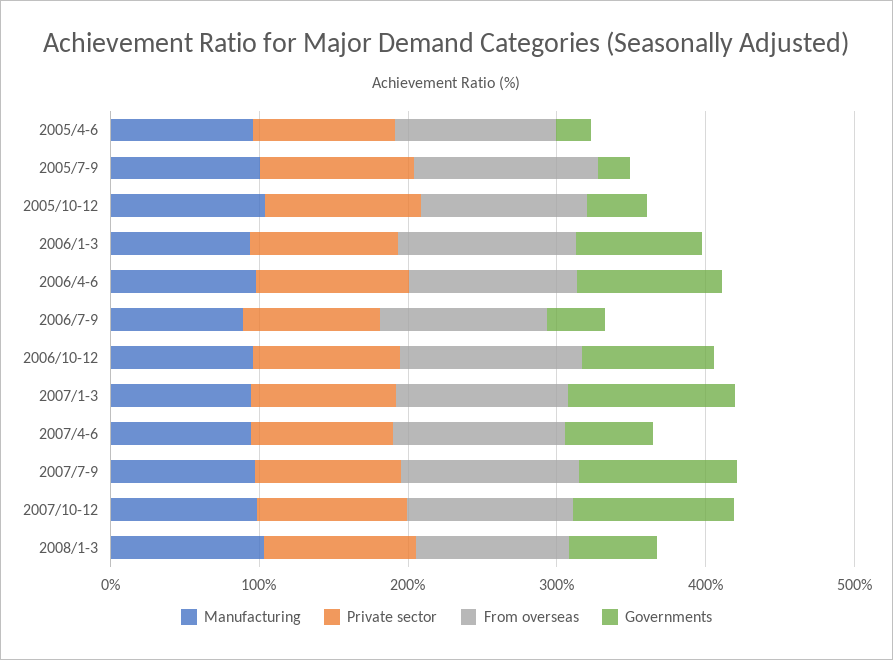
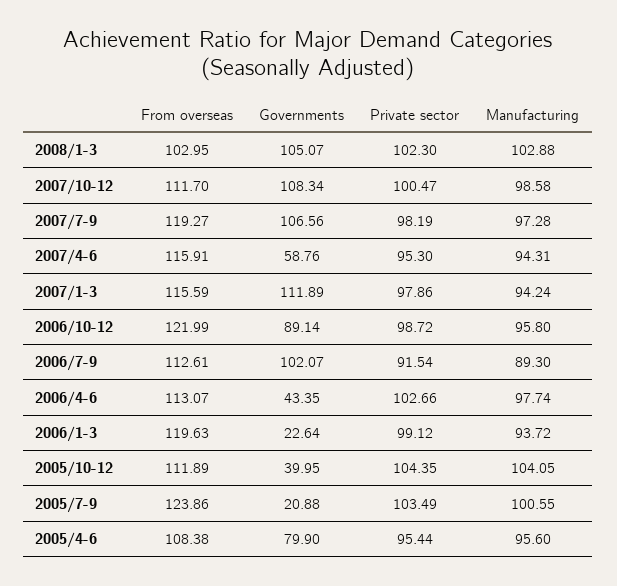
Governments, 2005/4-6: 20 -> 79.9
Governments, 2006/1-3: 80 -> 22.64
Governments, 2006/4-6: 100 -> 43.35
Governments, 2006/7-9: 40 -> 102.07
Governments, 2008/1-3: 60 -> 105.07

